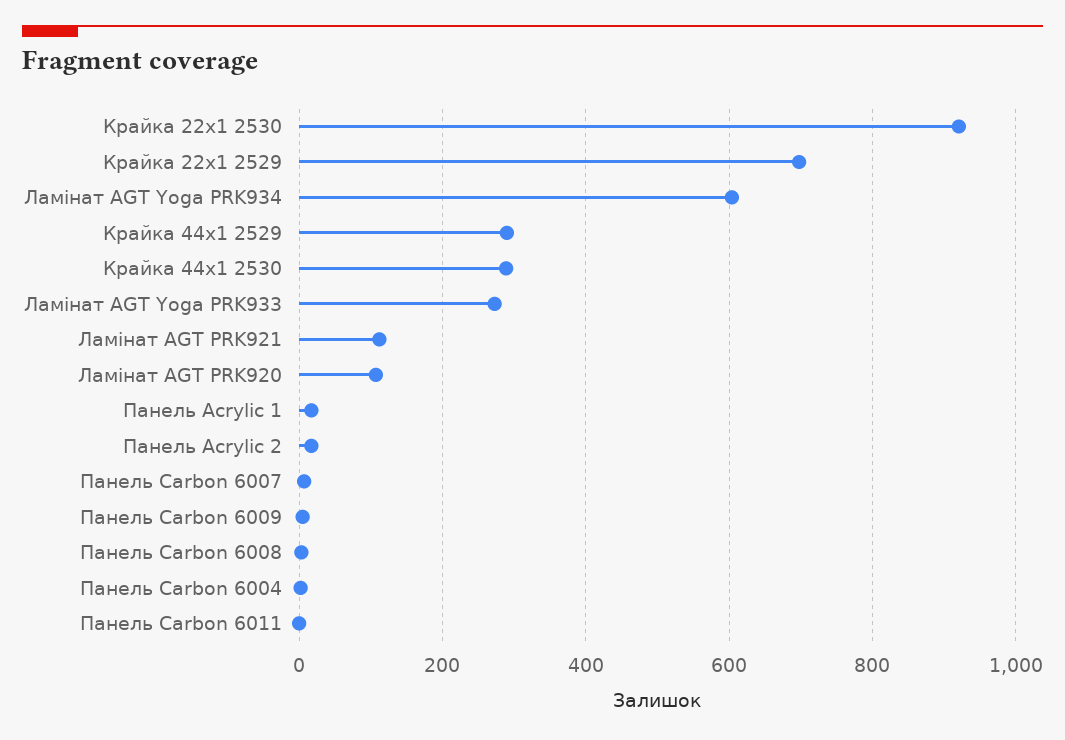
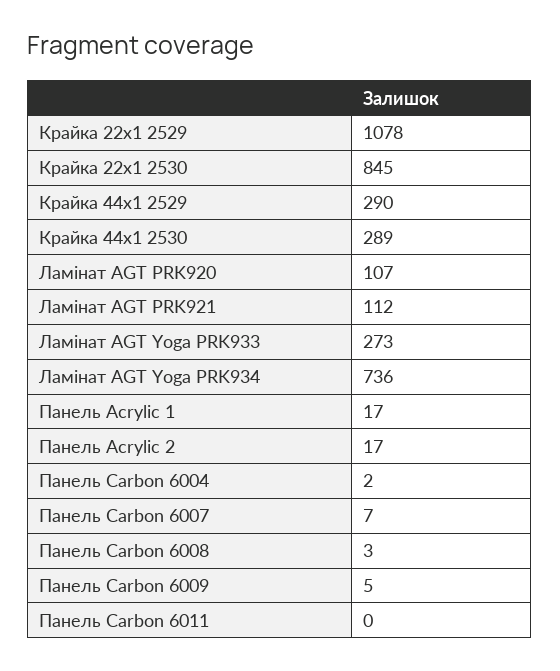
Крайка 22x1 2530: 920 -> 845
Крайка 22x1 2529: 700 -> 1078
Ламінат AGT Yoga PRK934: 600 -> 736

